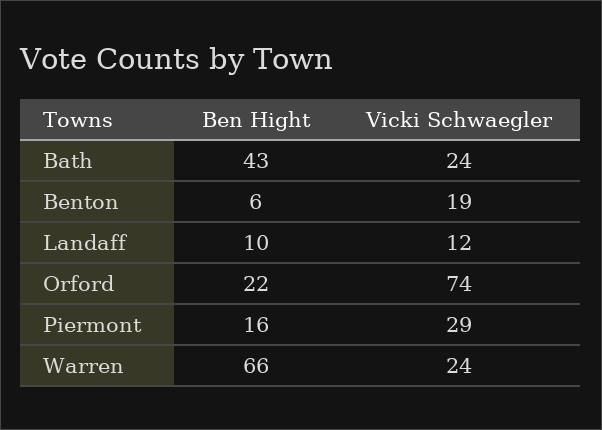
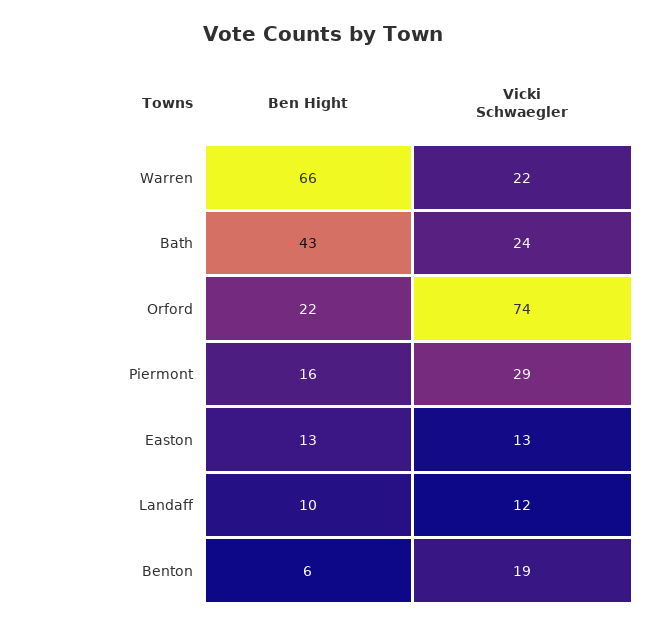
Vicki Schwaegler, Warren: 24 -> 22
Ben Hight, Easton: none -> 13
Vicki Schwaegler, Easton: none -> 13

